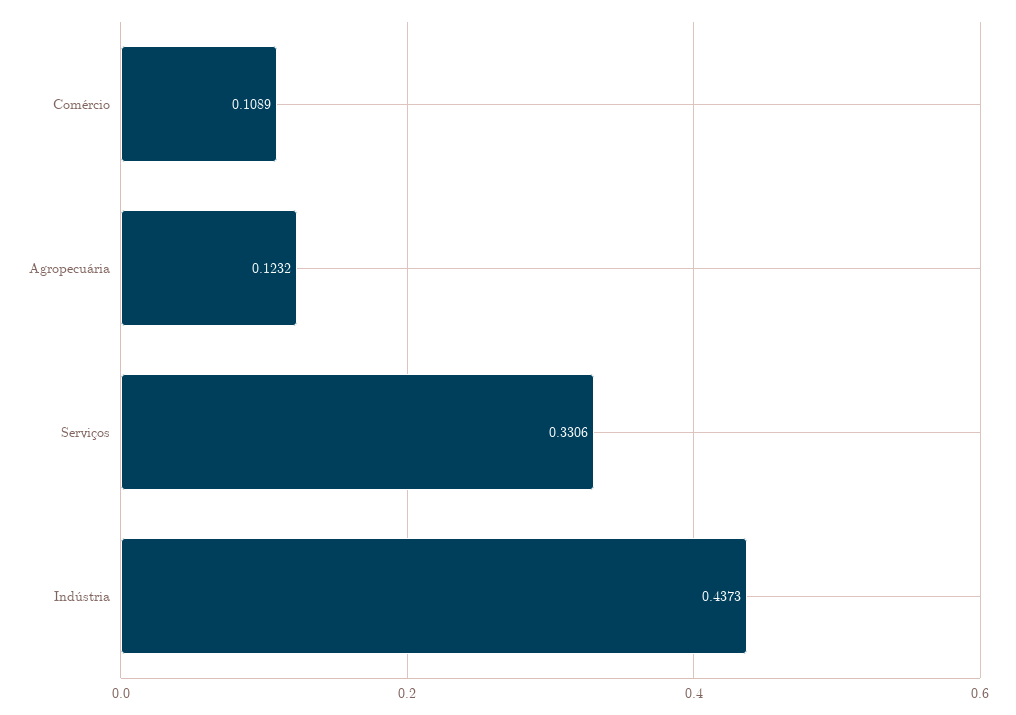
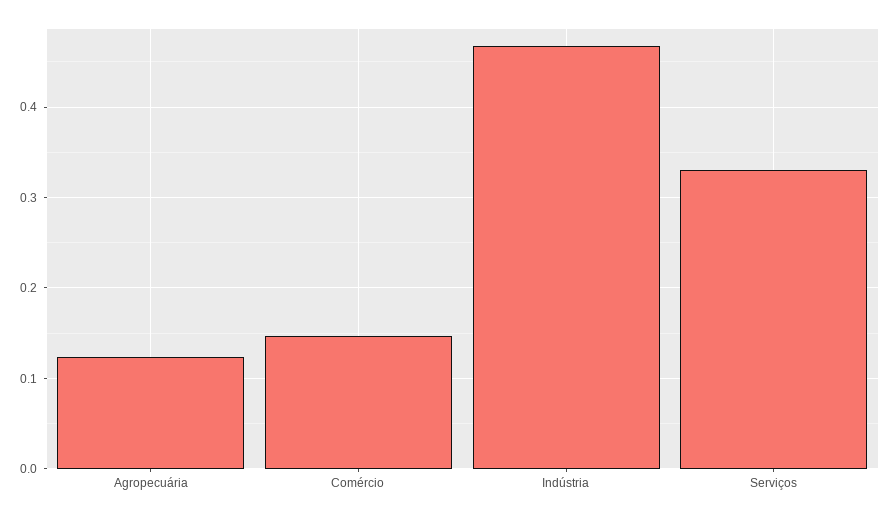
Comércio: 0.1089 -> 0.15
Indústria: 0.4373 -> 0.47

